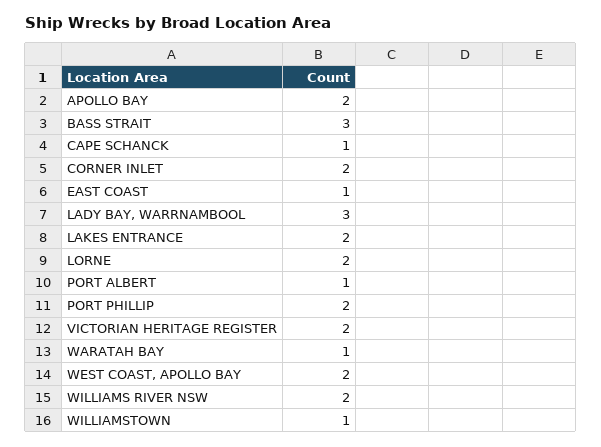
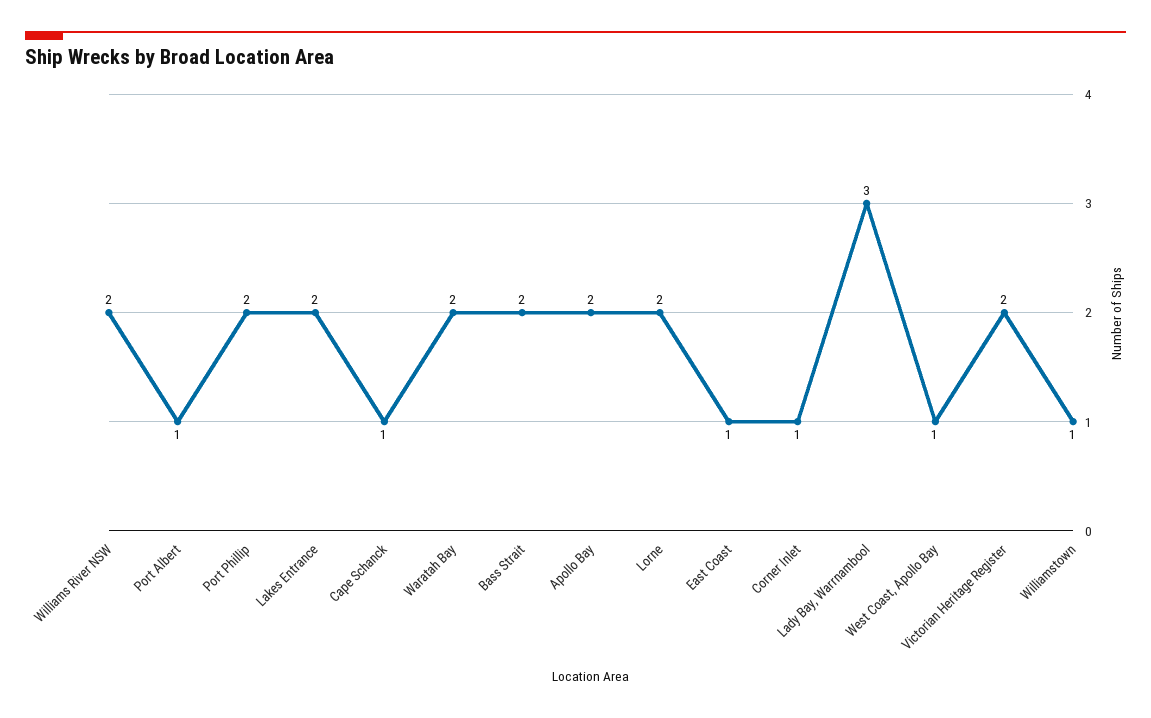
BASS STRAIT: 3 -> 2
CORNER INLET: 2 -> 1
WARATAH BAY: 1 -> 2
WEST COAST, APOLLO BAY: 2 -> 1

